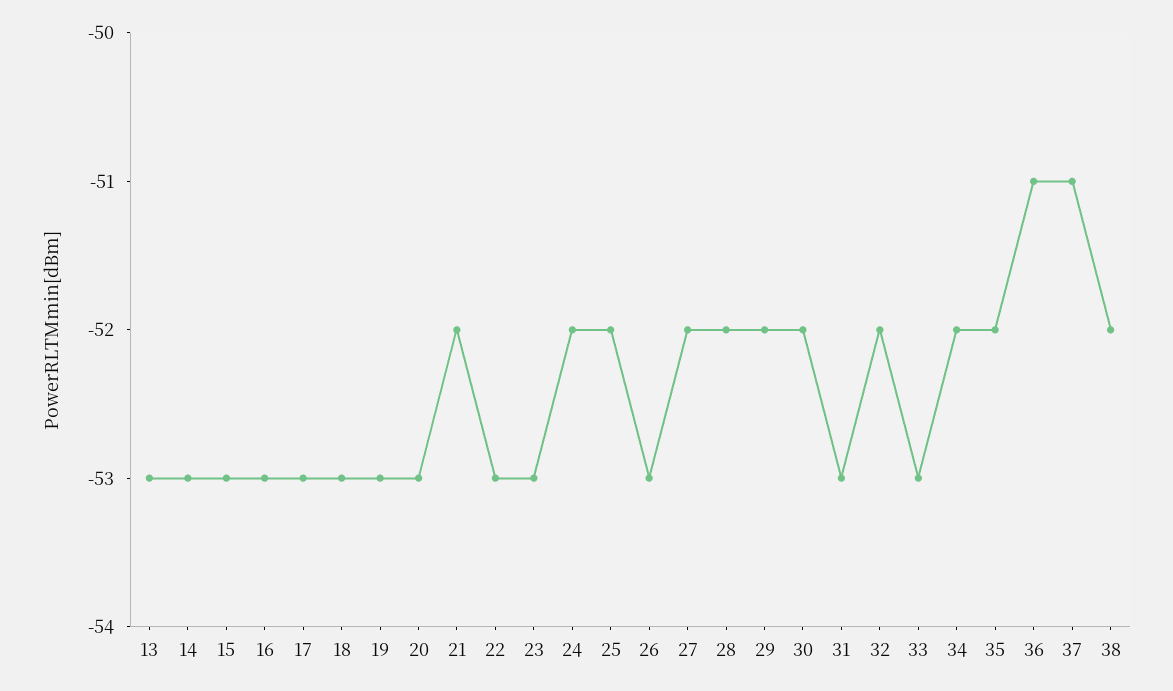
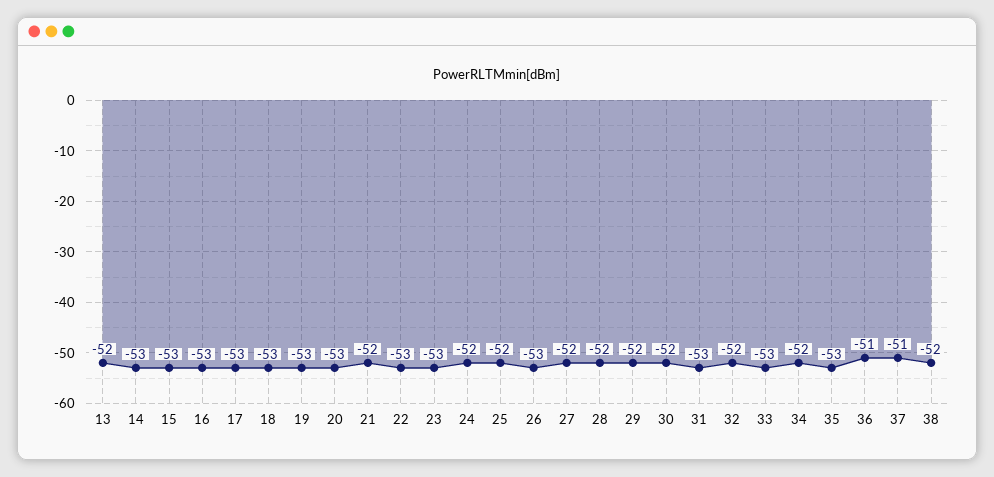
13: -53 -> -52
35: -52 -> -53

